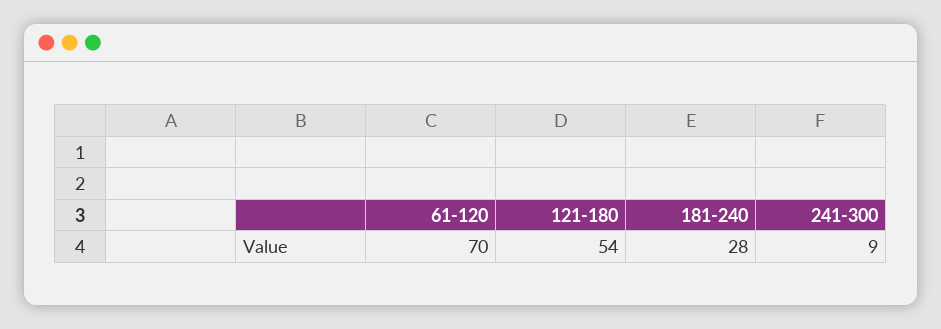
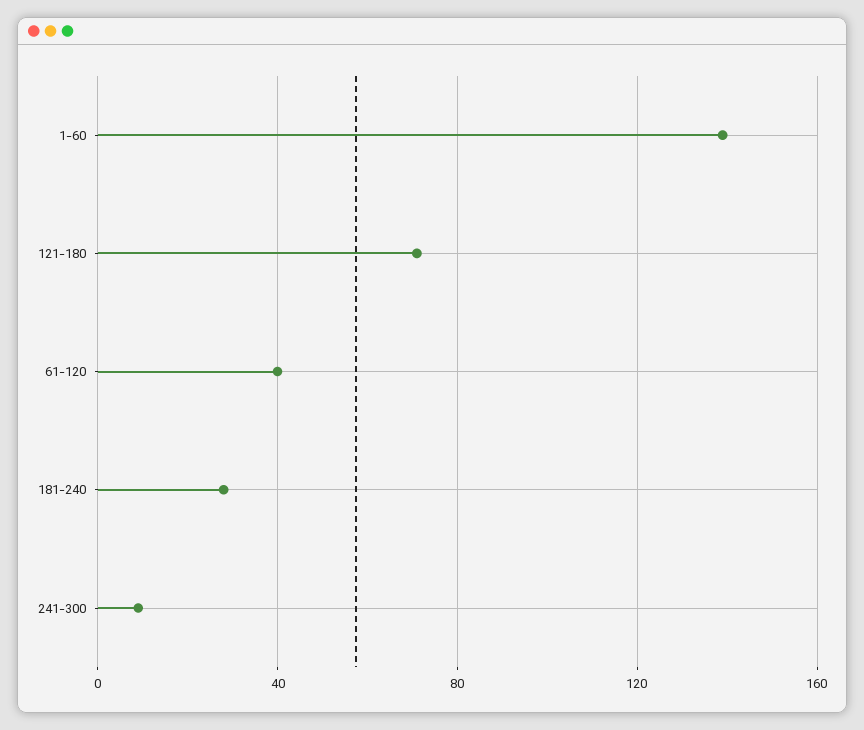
61-120: 70 -> 40
121-180: 54 -> 70
1-60: none -> 140

